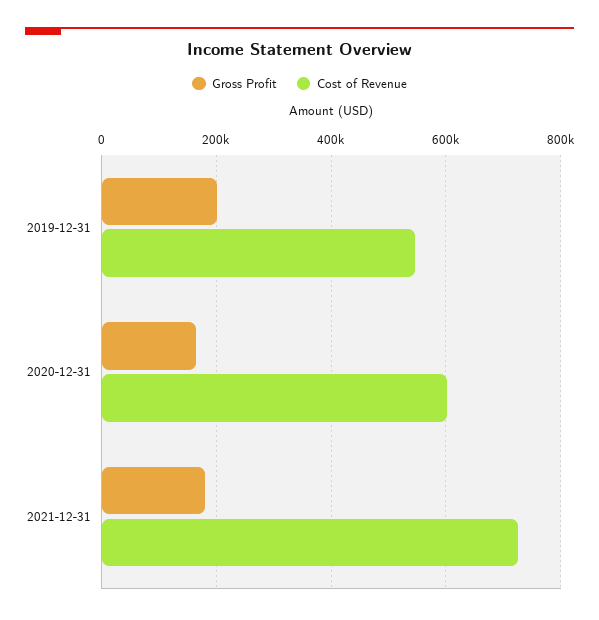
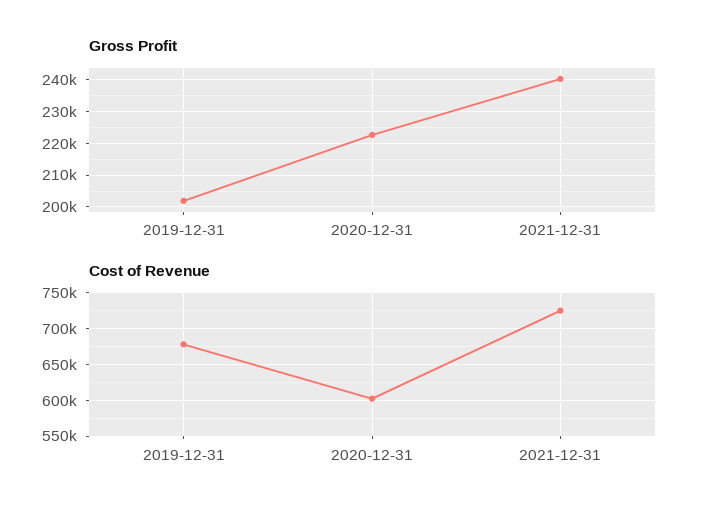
Cost of Revenue, 2019-12-31: 540000 -> 680000
Gross Profit, 2020-12-31: 160000 -> 222000
Gross Profit, 2021-12-31: 180000 -> 240000

